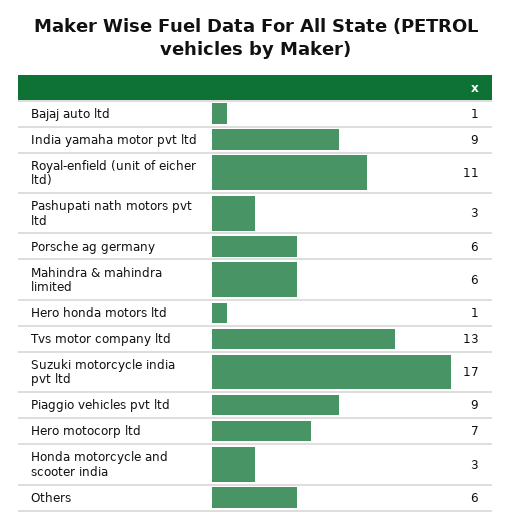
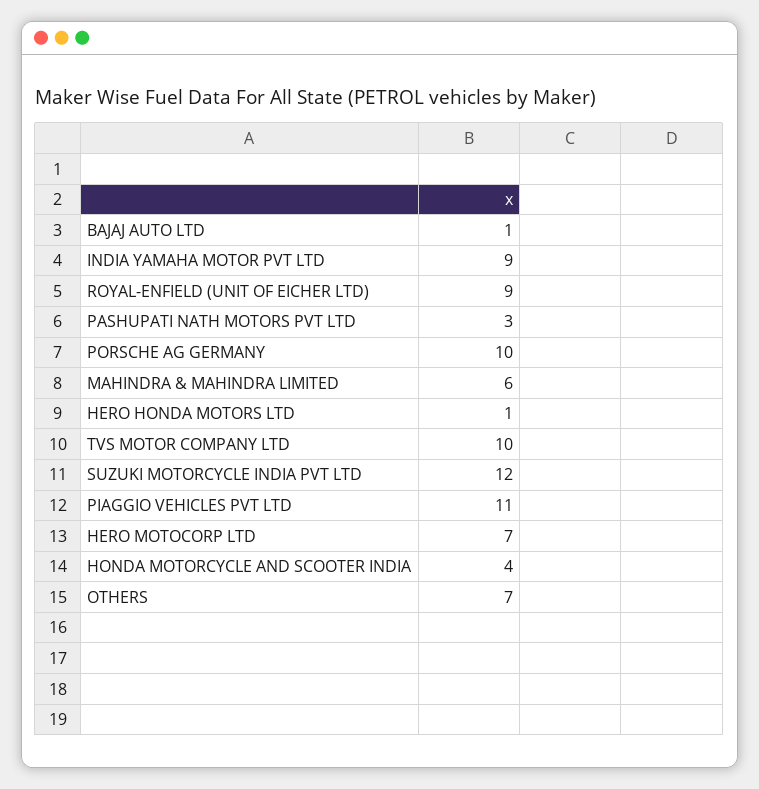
Royal-enfield (unit of eicher ltd): 11 -> 9
Porsche ag germany: 6 -> 10
Tvs motor company ltd: 13 -> 10
Suzuki motorcycle india pvt ltd: 17 -> 12
Piaggio vehicles pvt ltd: 9 -> 11
Honda motorcycle and scooter india: 3 -> 4
Others: 6 -> 7

